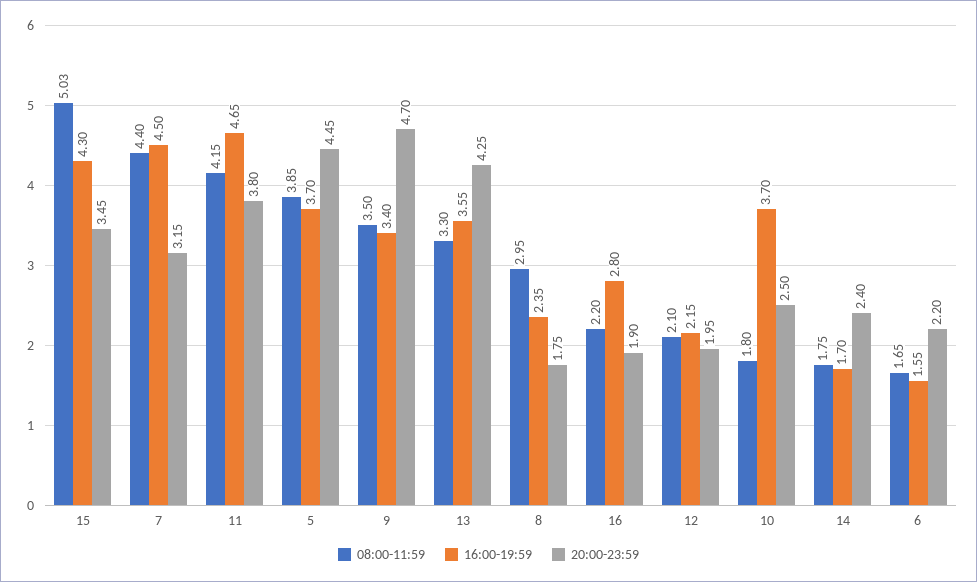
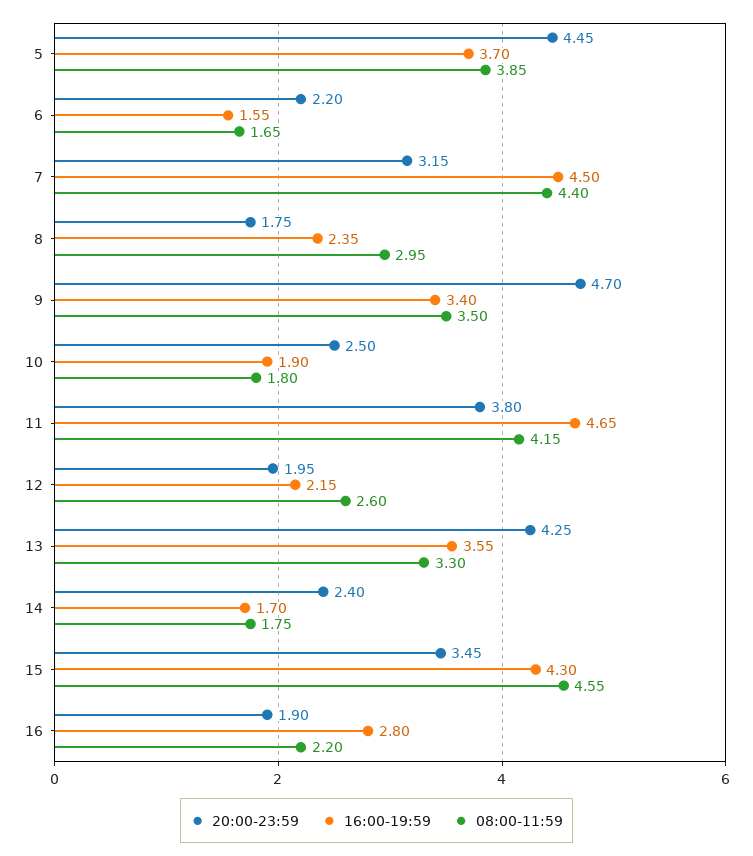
08:00-11:59, 15: 5.03 -> 4.55
08:00-11:59, 12: 2.1 -> 2.6
16:00-19:59, 10: 3.7 -> 1.9

